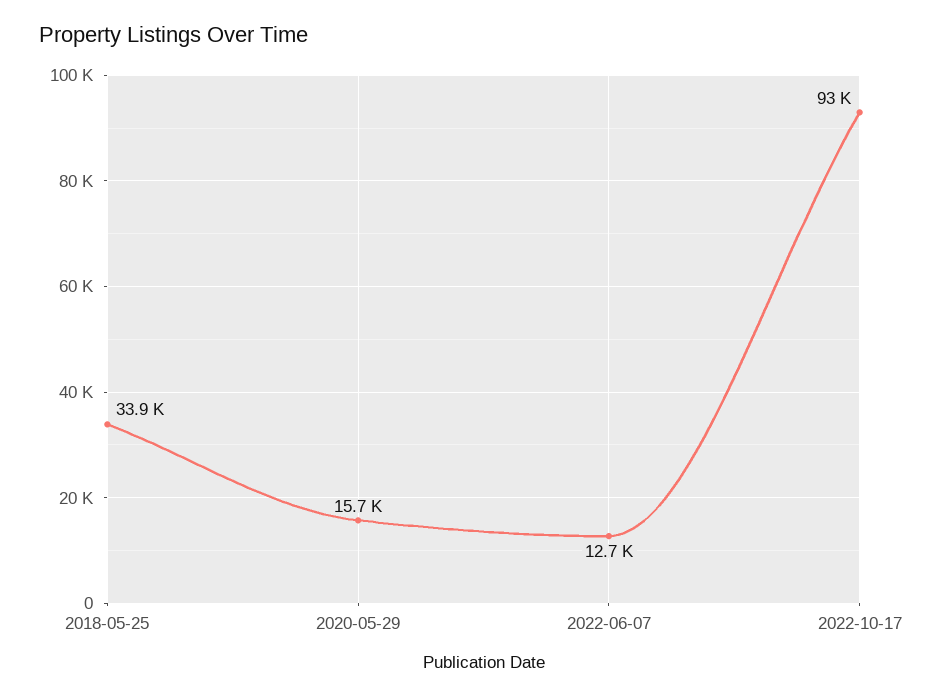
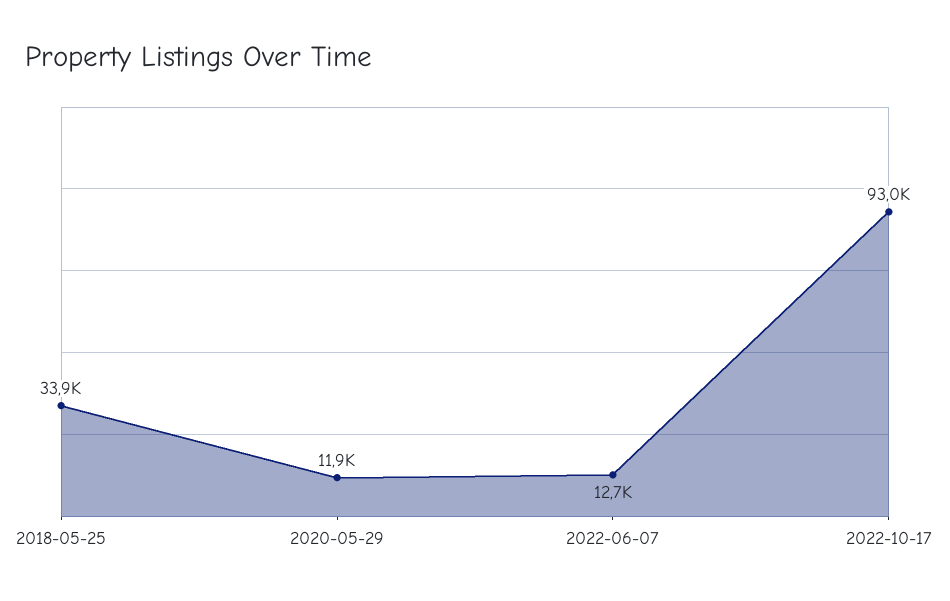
2020-05-29: 15700 -> 11900

